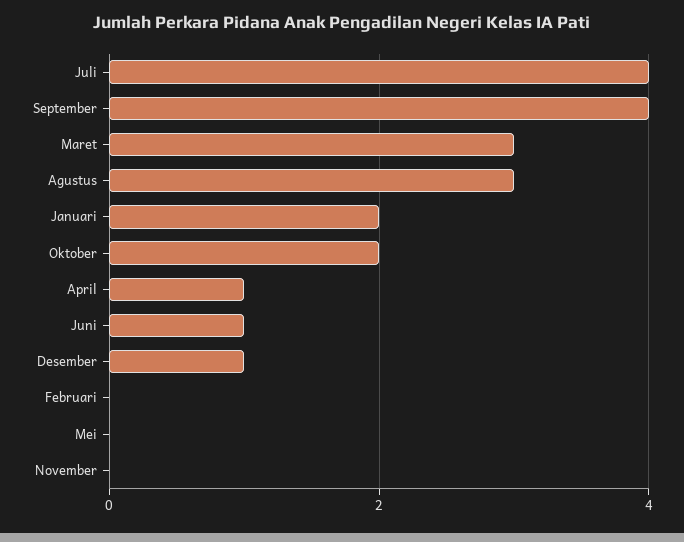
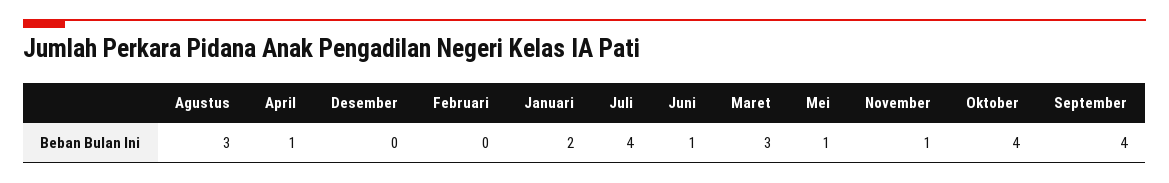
Oktober: 2 -> 4
Desember: 1 -> 0
Mei: 0 -> 1
November: 0 -> 1

